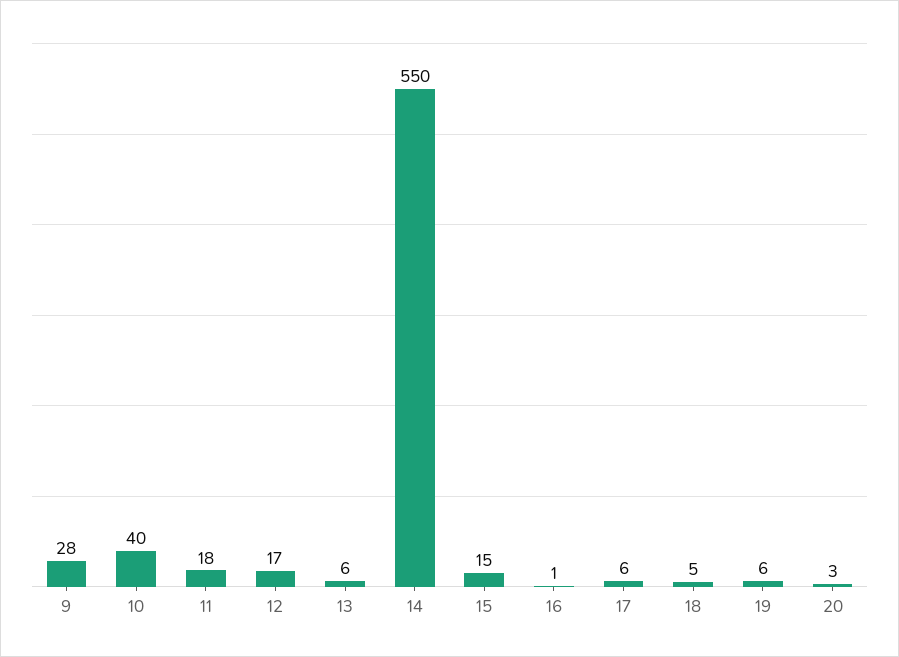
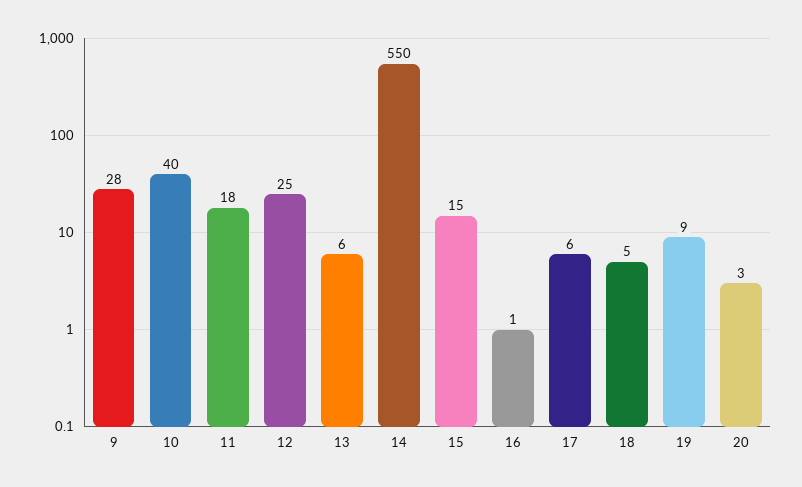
12: 17 -> 25
19: 6 -> 9

